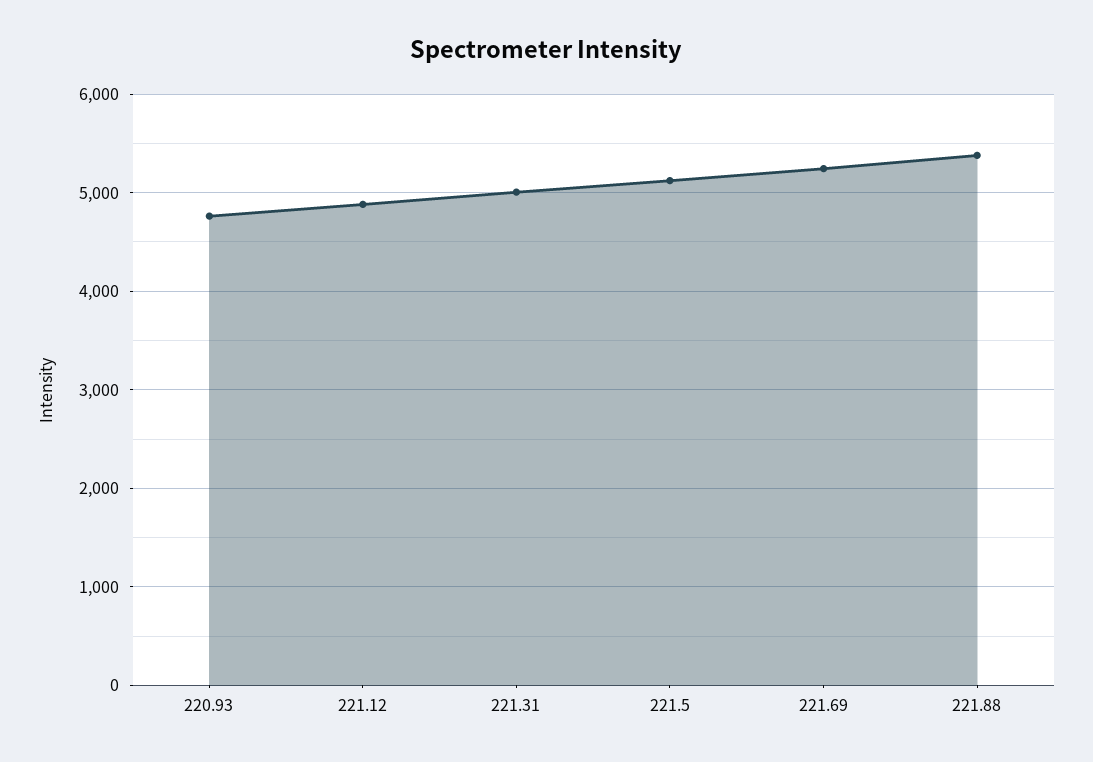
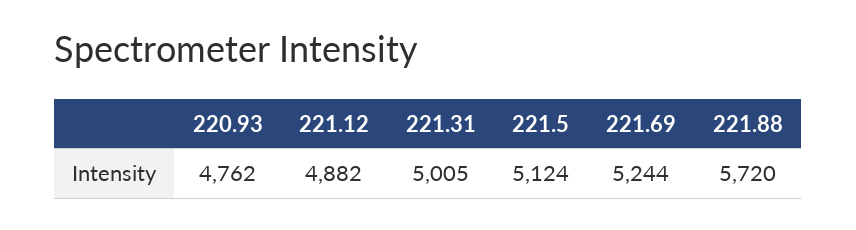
221.88: 5400 -> 5720

